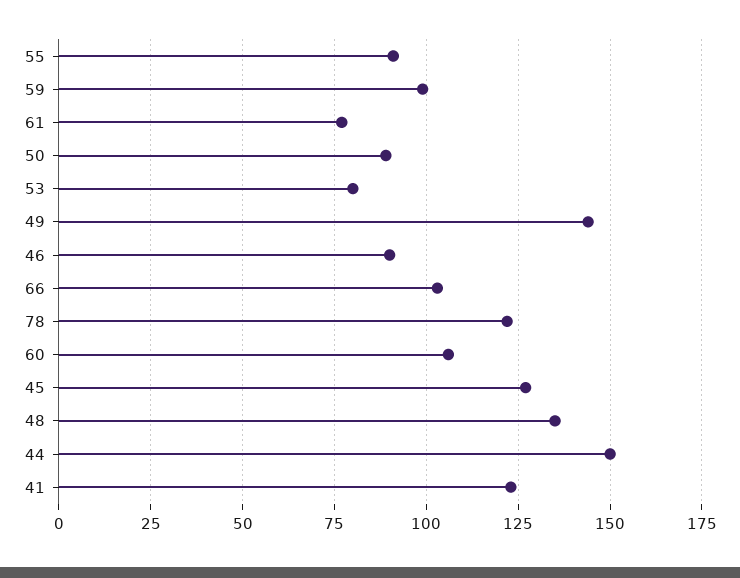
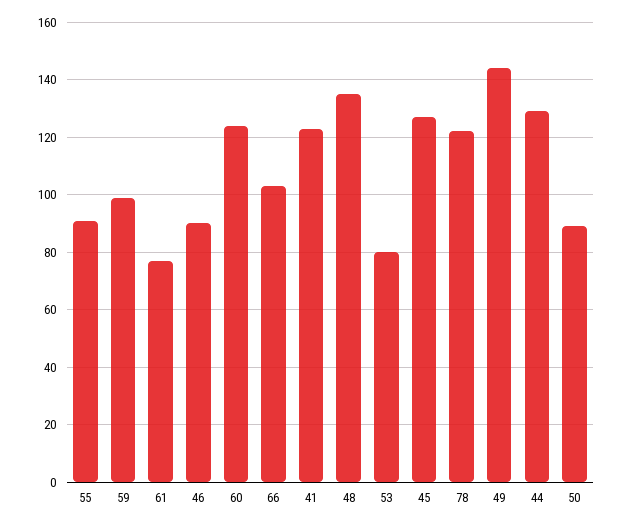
60: 105 -> 125
44: 150 -> 130

